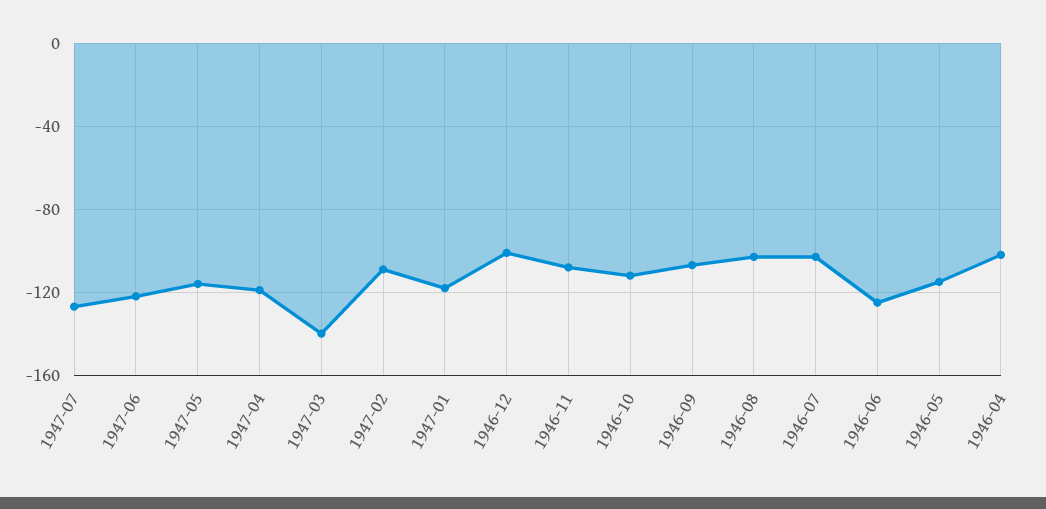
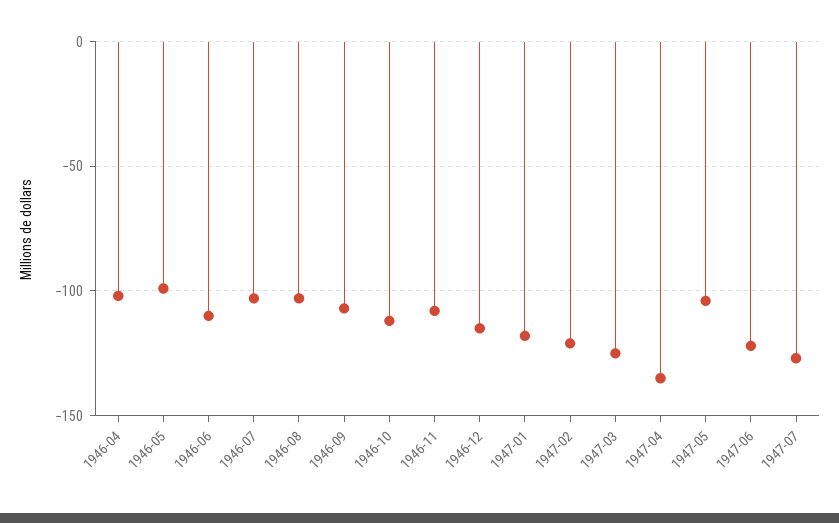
1947-05: -115 -> -105
1947-04: -120 -> -135
1947-03: -140 -> -125
1947-02: -110 -> -120
1946-12: -100 -> -115
1946-06: -125 -> -110
1946-05: -115 -> -100

